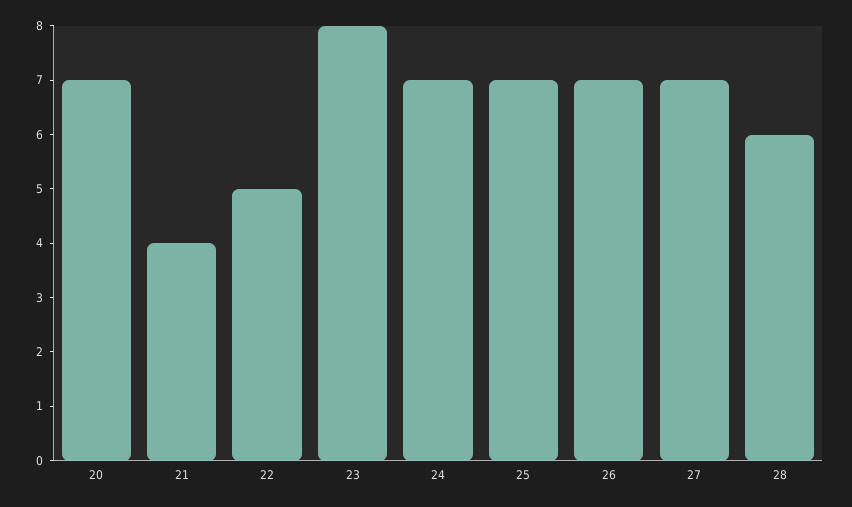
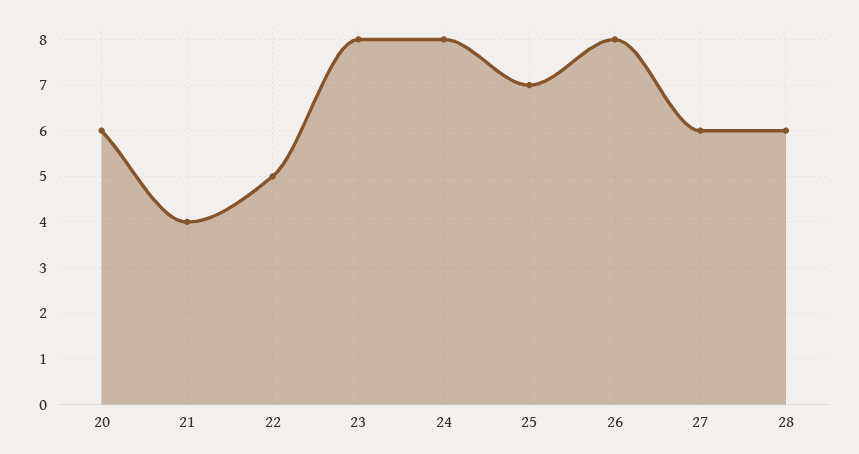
20: 7 -> 6
24: 7 -> 8
26: 7 -> 8
27: 7 -> 6

